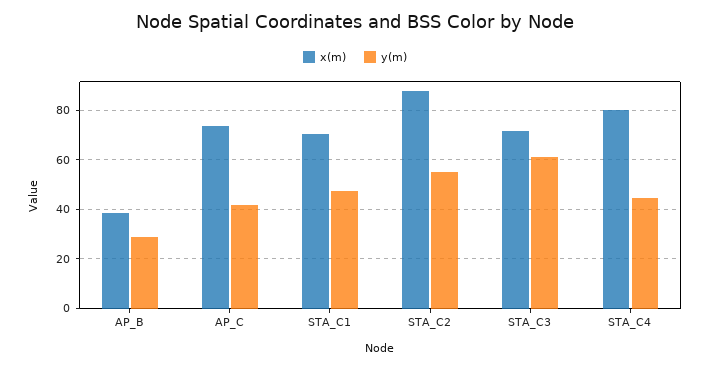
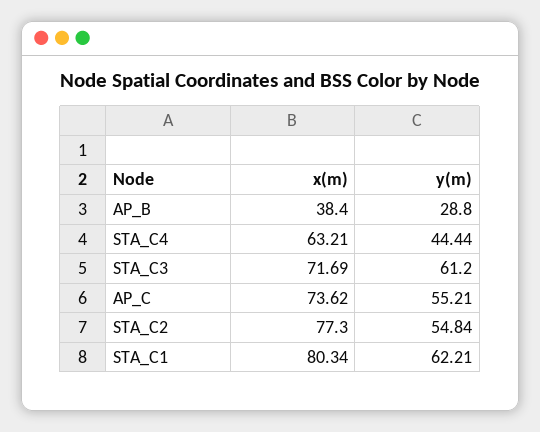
y(m), AP_C: 42.5 -> 55.21
x(m), STA_C1: 70 -> 80.34
y(m), STA_C1: 47.5 -> 62.21
x(m), STA_C2: 87.5 -> 77.3
x(m), STA_C4: 80 -> 63.21

